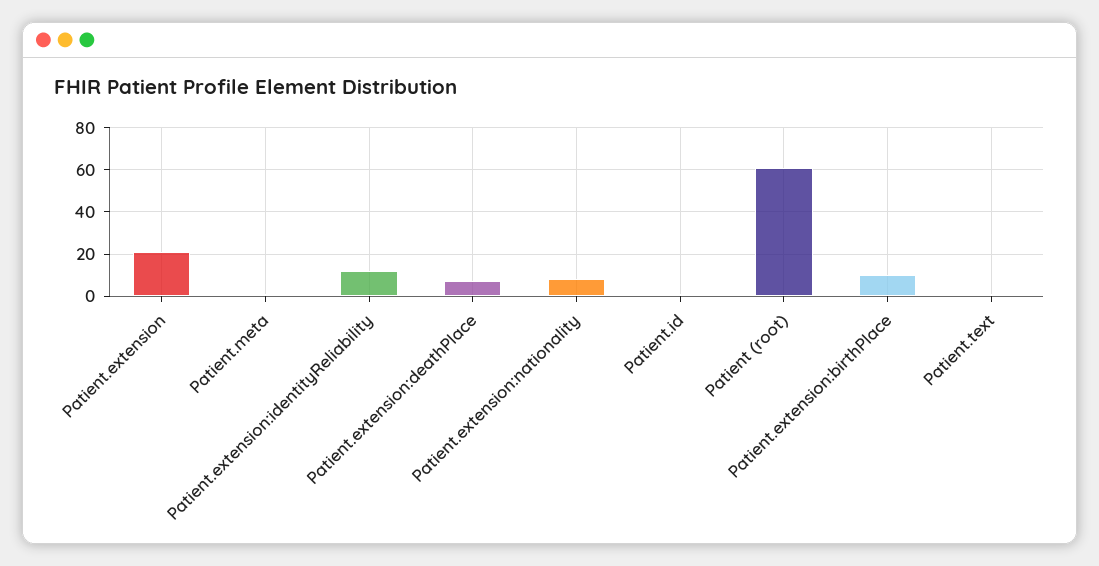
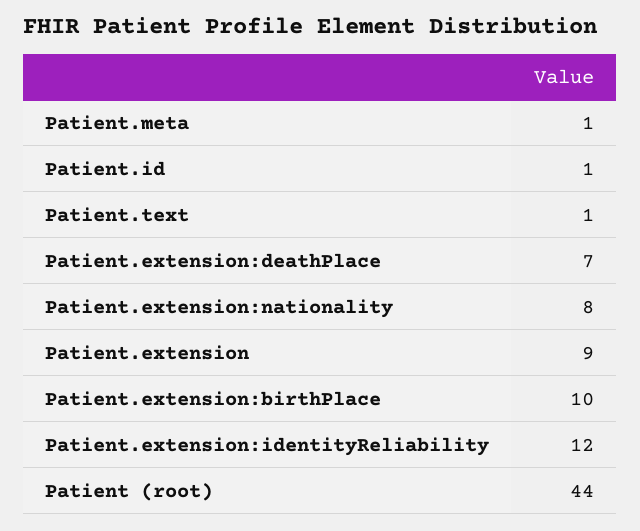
Patient.extension: 20 -> 9
Patient (root): 60 -> 44

